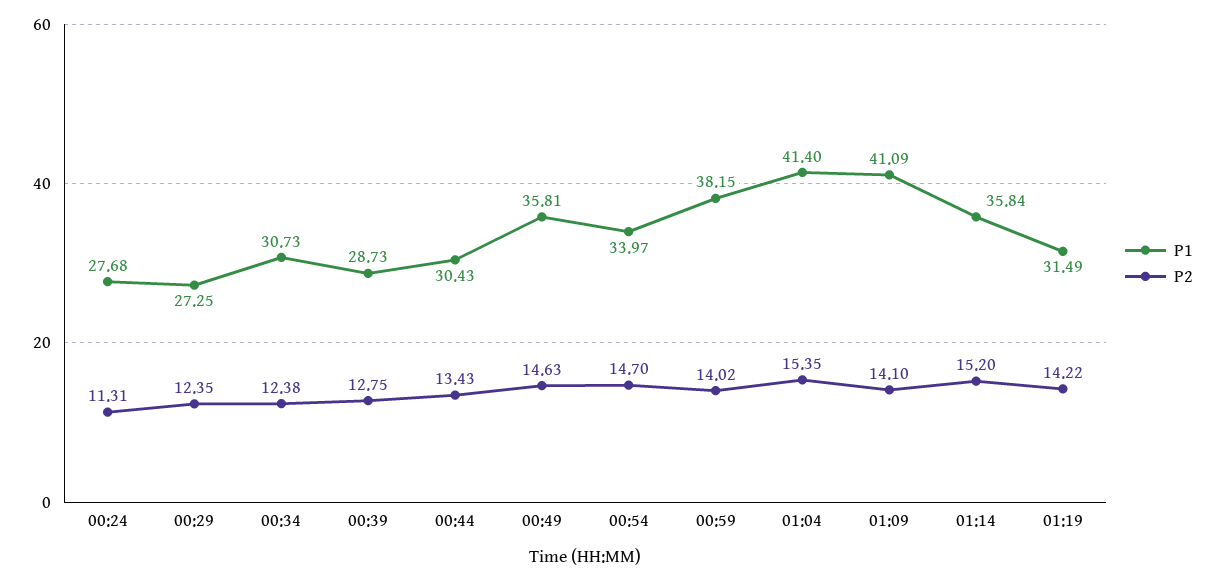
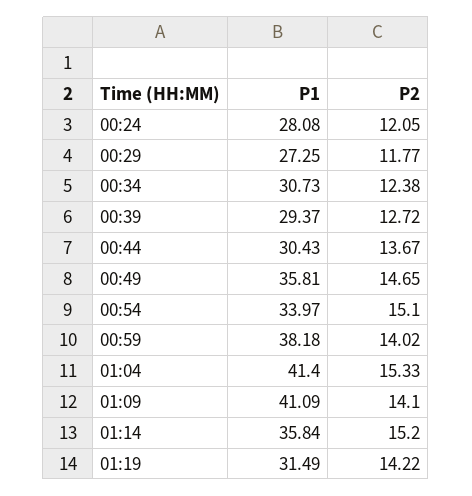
P1, 00:24: 27.68 -> 28.08
P2, 00:24: 11.31 -> 12.05
P2, 00:29: 12.35 -> 11.77
P1, 00:39: 28.73 -> 29.37
P2, 00:39: 12.75 -> 12.72
P2, 00:44: 13.43 -> 13.67
P2, 00:49: 14.63 -> 14.65
P2, 00:54: 14.7 -> 15.1
P1, 00:59: 38.15 -> 38.18
P2, 01:04: 15.35 -> 15.33

